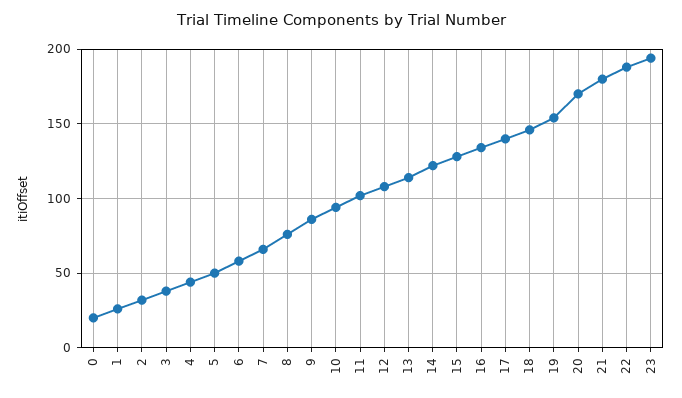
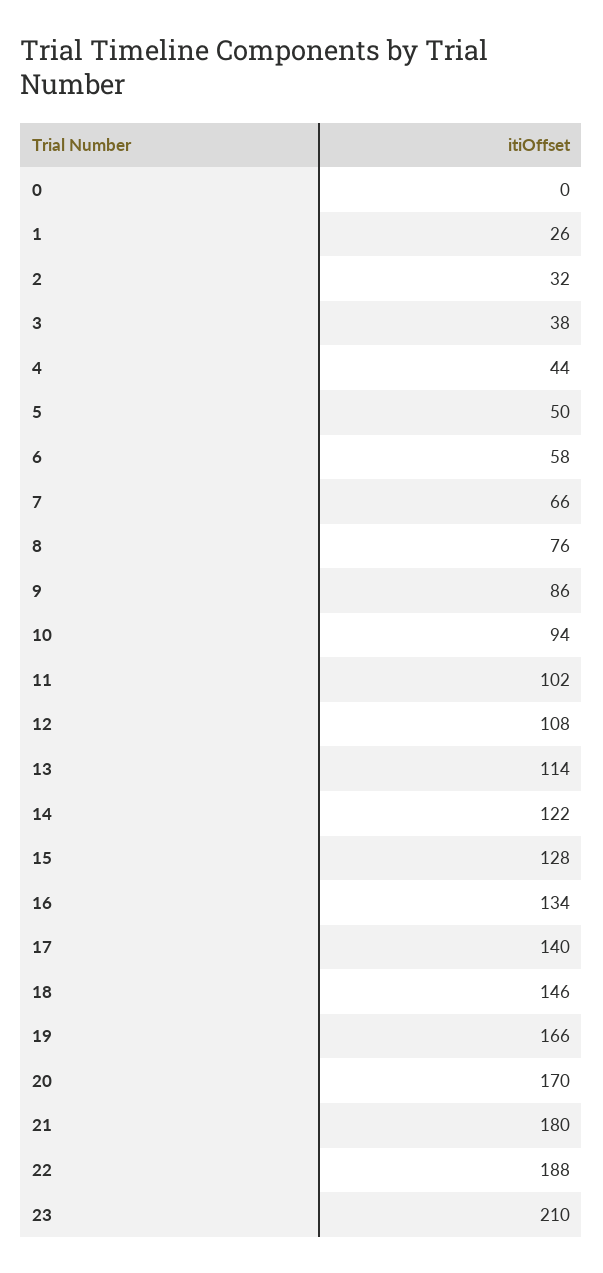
0: 20 -> 0
19: 155 -> 166
23: 195 -> 210

